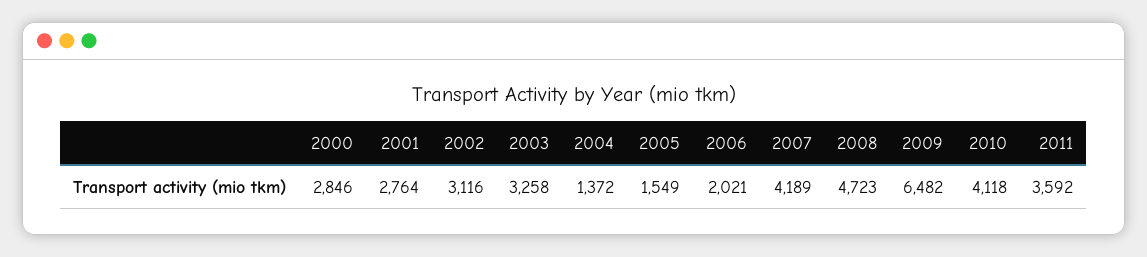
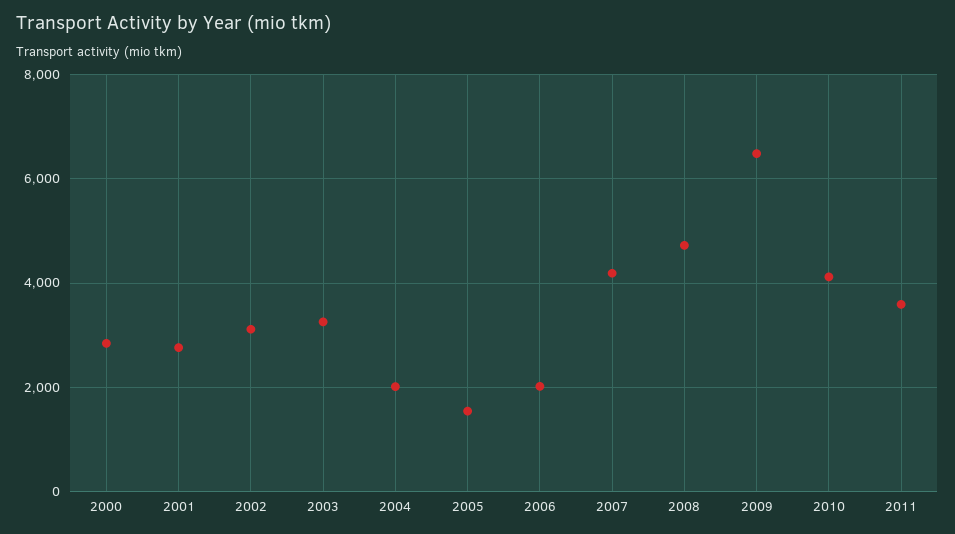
2004: 1372 -> 2000

